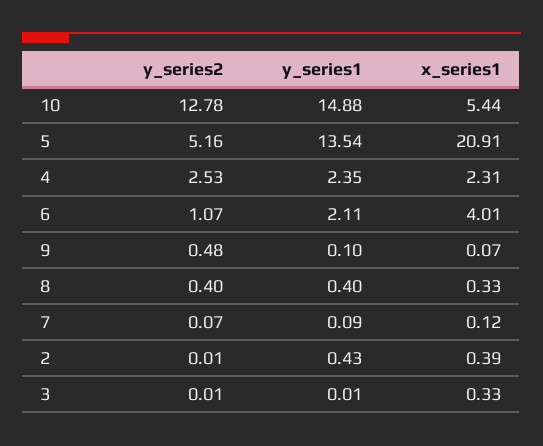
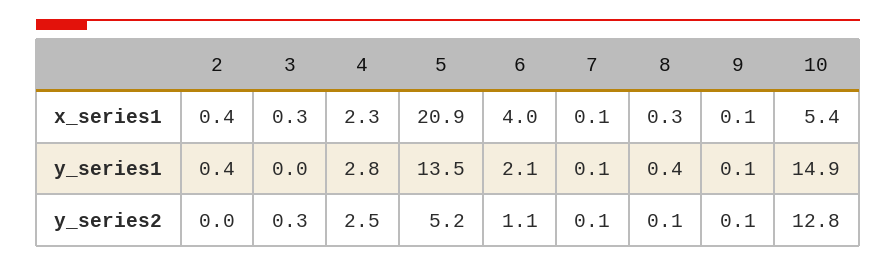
y_series1, 4: 2.35 -> 2.8
y_series2, 9: 0.48 -> 0.1
y_series2, 8: 0.4 -> 0.1
y_series2, 3: 0.01 -> 0.3

